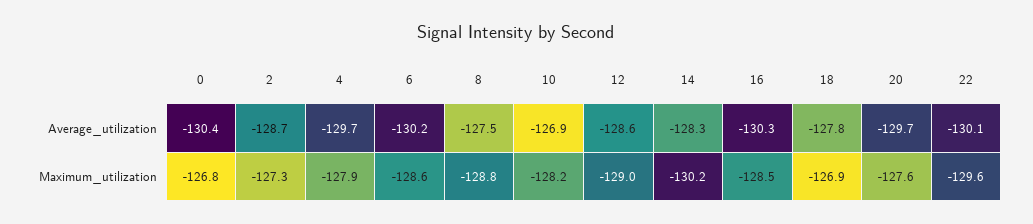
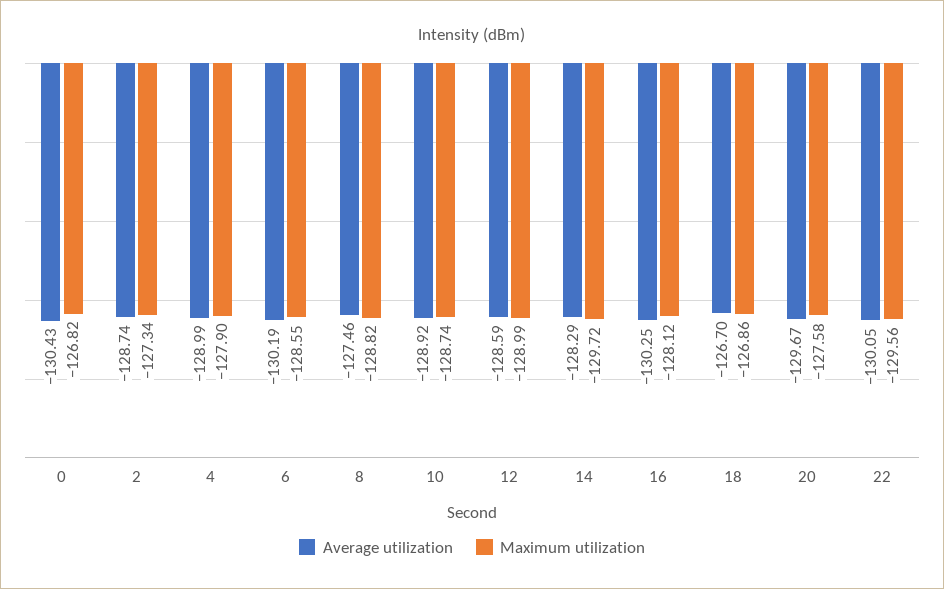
Average_utilization, 4: -129.7 -> -128.99
Average_utilization, 10: -126.9 -> -128.92
Average_utilization, 18: -127.8 -> -126.7
Maximum_utilization, 10: -128.2 -> -128.74
Maximum_utilization, 14: -130.2 -> -129.72
Maximum_utilization, 16: -128.5 -> -128.12

